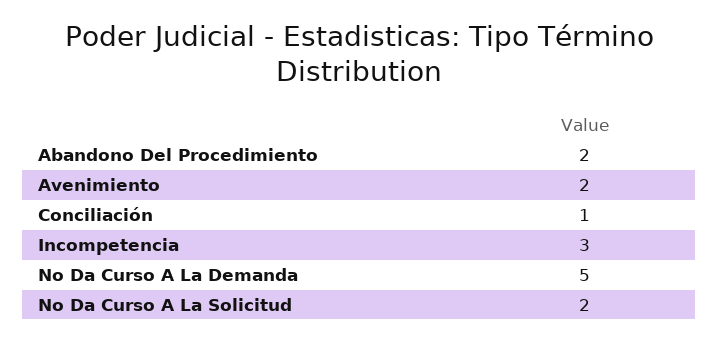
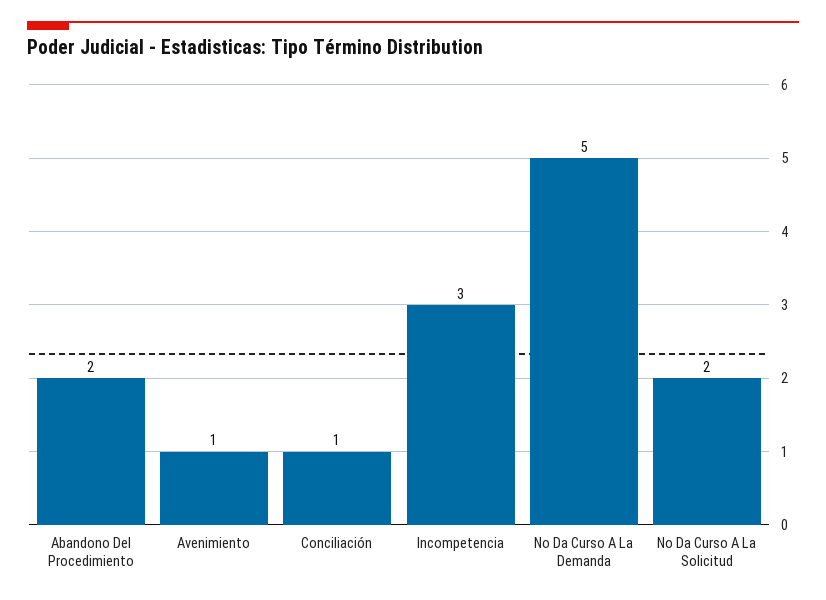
Avenimiento: 2 -> 1

